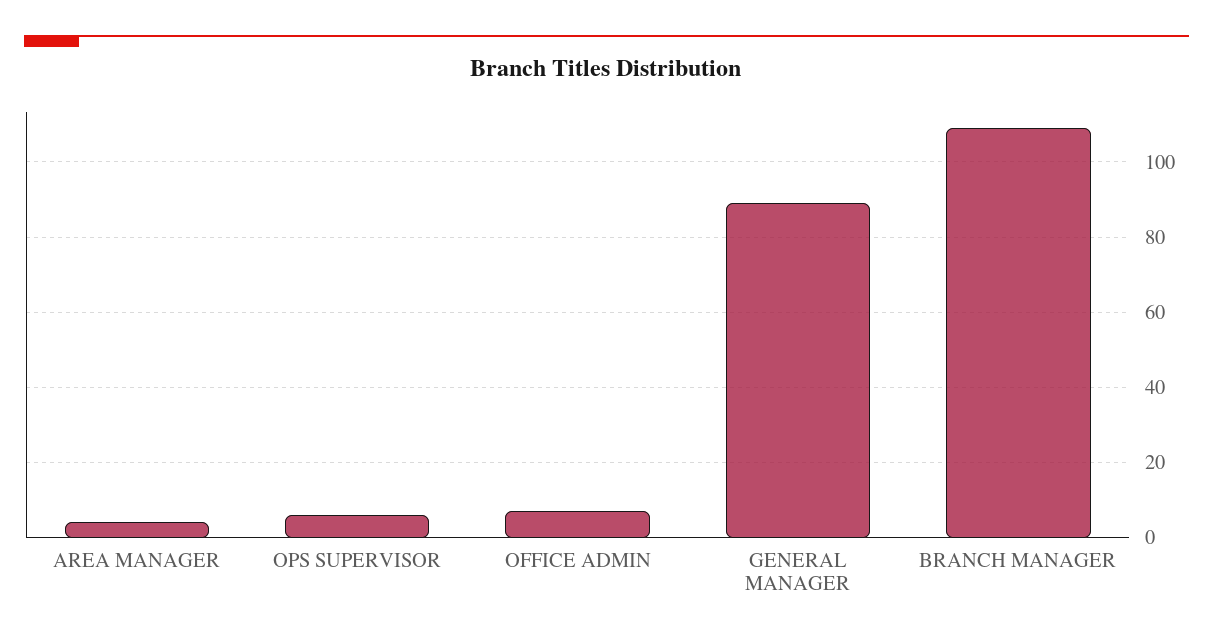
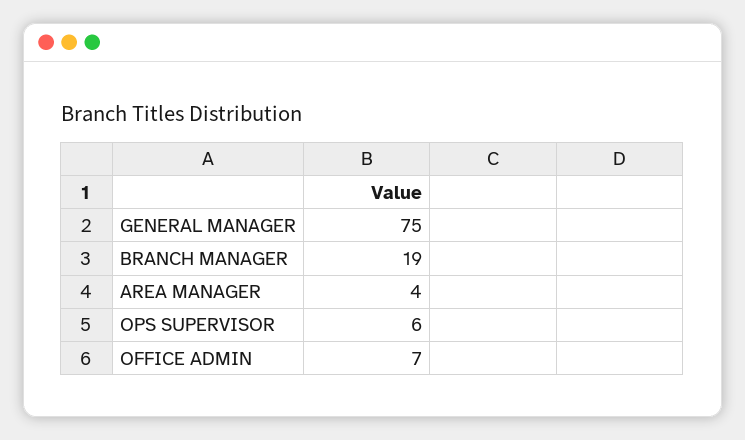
GENERAL MANAGER: 90 -> 75
BRANCH MANAGER: 110 -> 19

